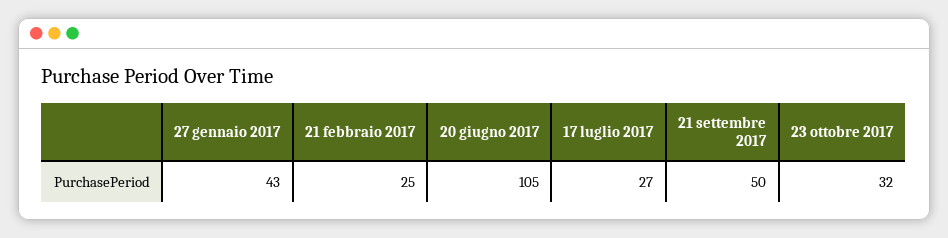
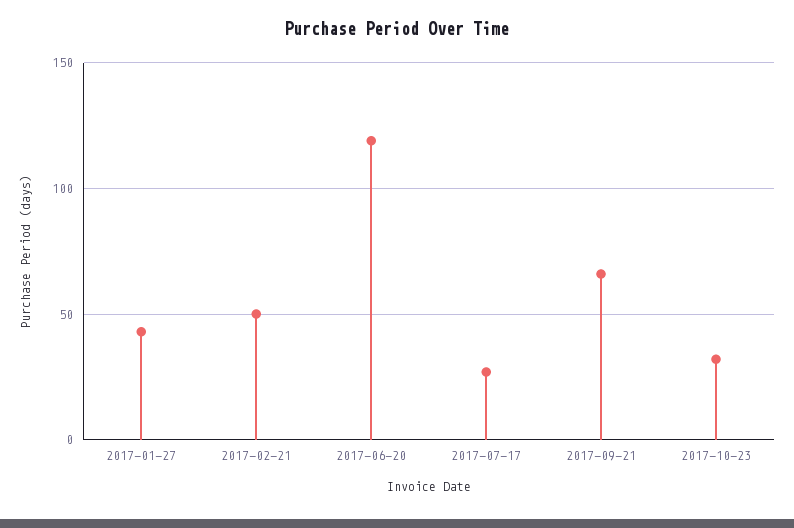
21 febbraio 2017: 25 -> 50
20 giugno 2017: 105 -> 120
21 settembre 2017: 50 -> 65

